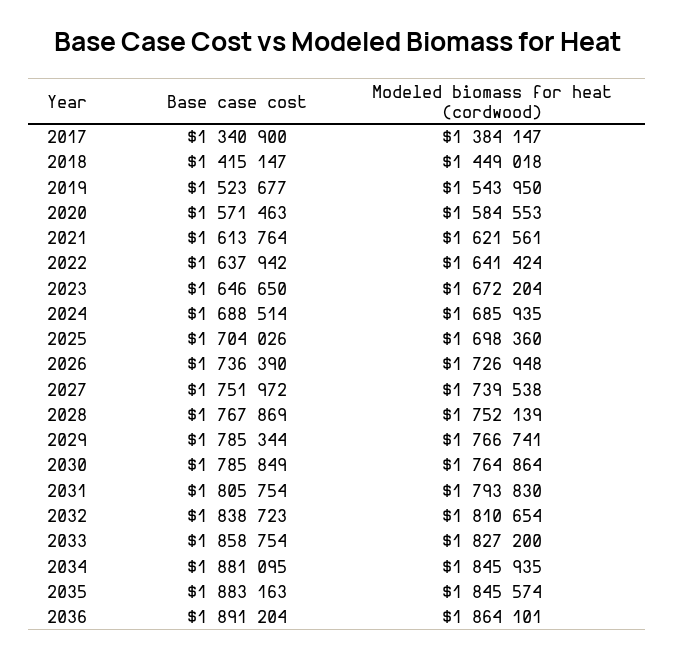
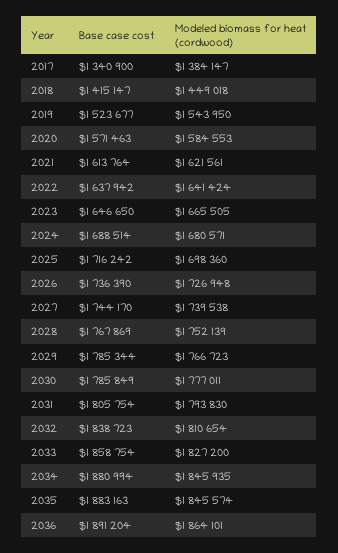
Modeled biomass for heat (cordwood), 2023: 1672204 -> 1665505
Modeled biomass for heat (cordwood), 2024: 1685935 -> 1680571
Base case cost, 2025: 1704026 -> 1716242
Base case cost, 2027: 1751972 -> 1744170
Modeled biomass for heat (cordwood), 2029: 1766741 -> 1766723
Modeled biomass for heat (cordwood), 2030: 1764864 -> 1777011
Base case cost, 2034: 1881095 -> 1880994

